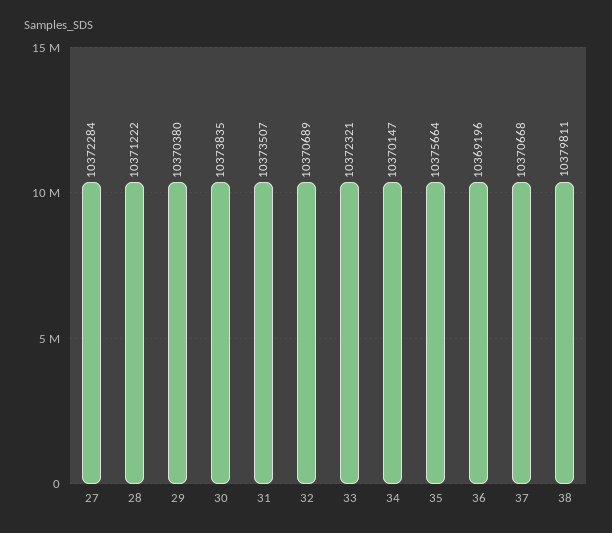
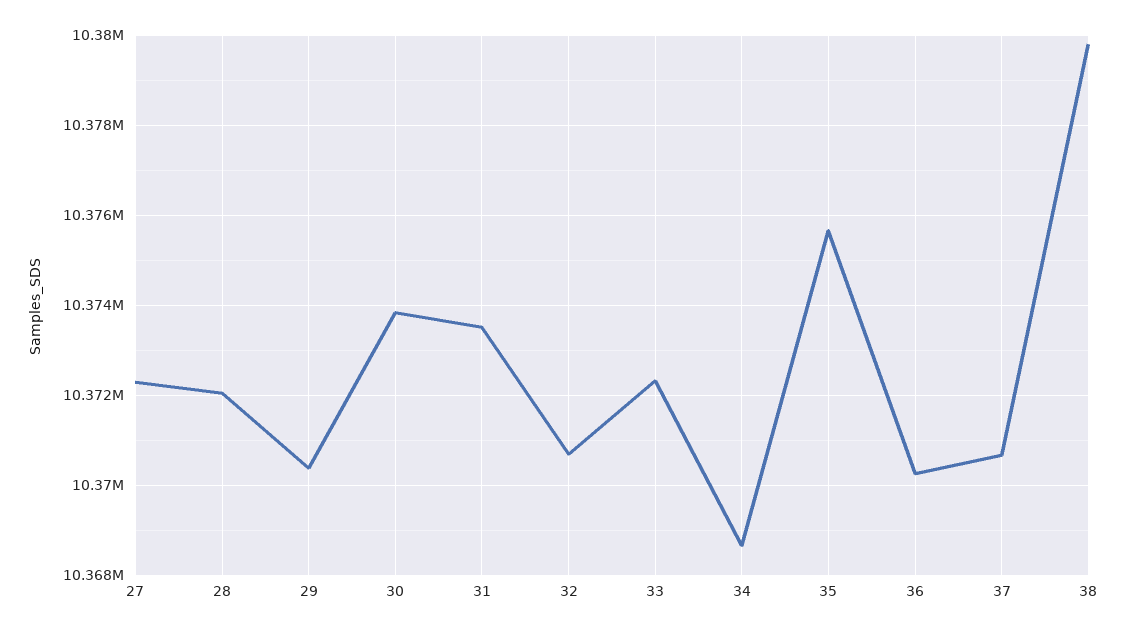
28: 10371222 -> 10372000
34: 10370147 -> 10368600
36: 10369196 -> 10370200

